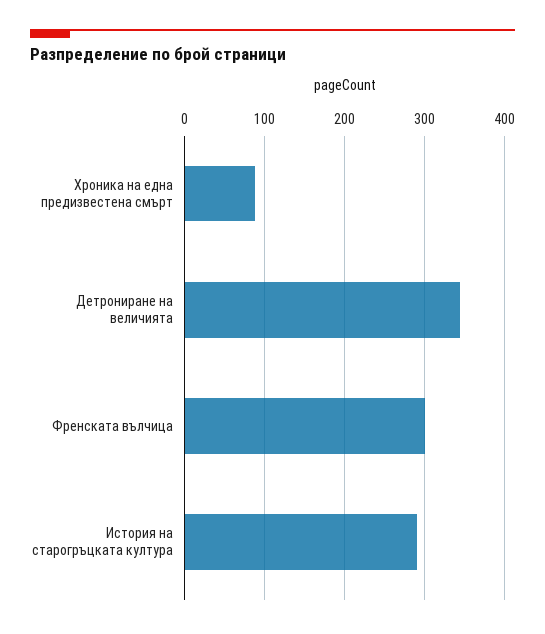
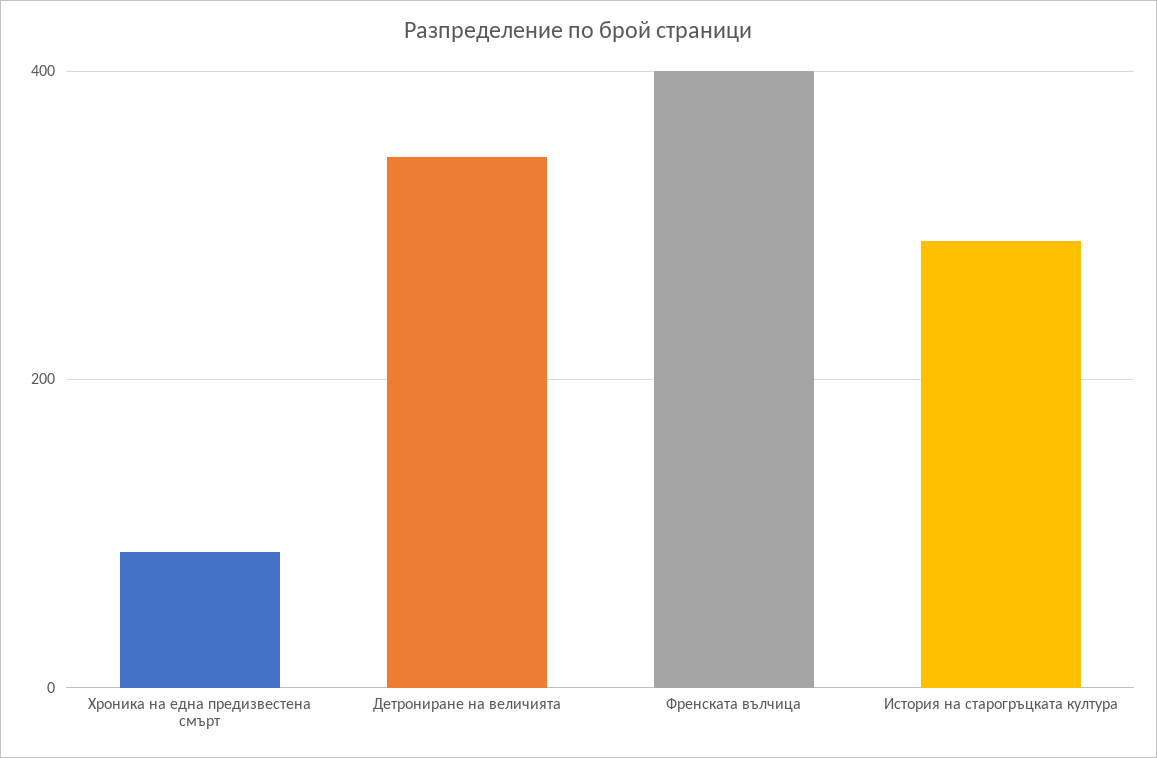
Френската вълчица: 300 -> 400

